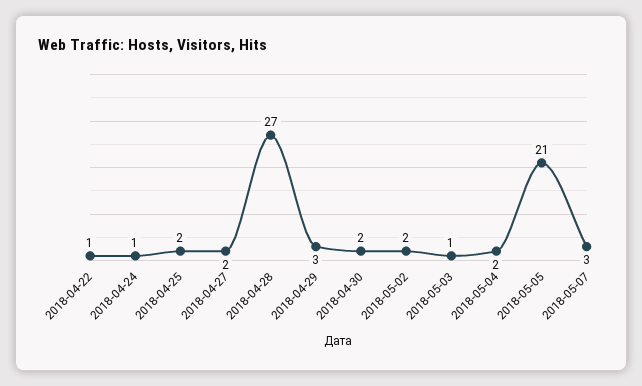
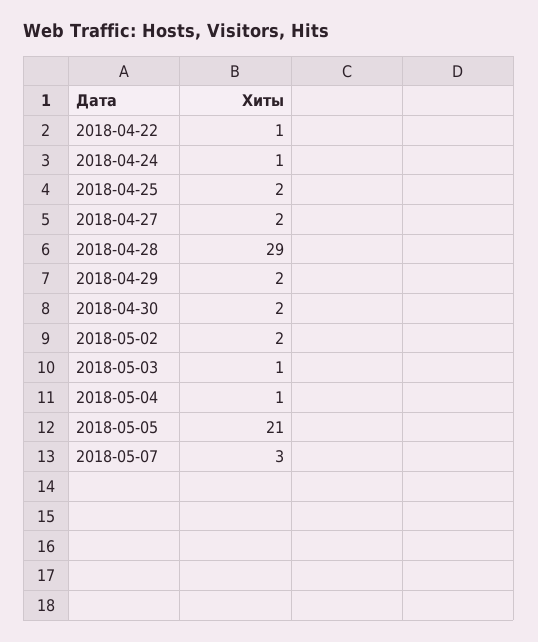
2018-04-28: 27 -> 29
2018-04-29: 3 -> 2
2018-05-04: 2 -> 1

